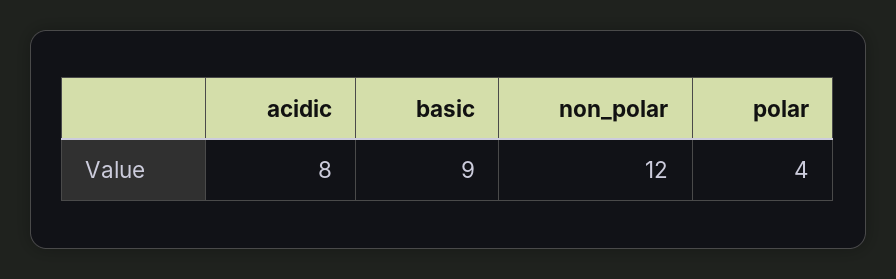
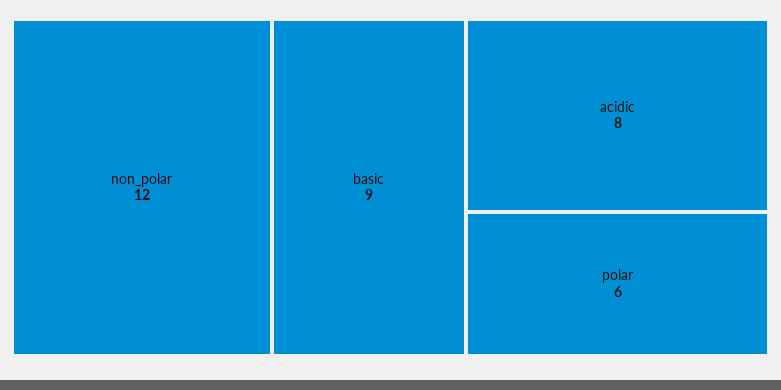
polar: 4 -> 6

